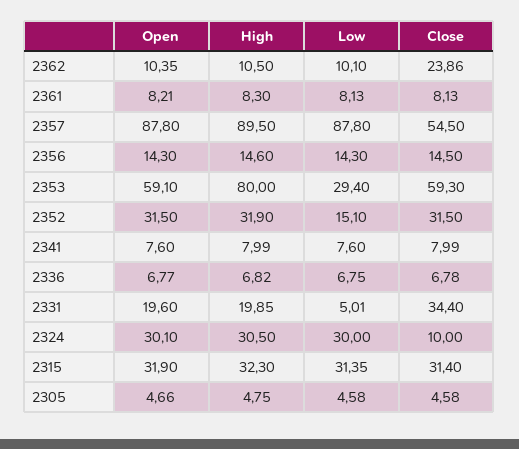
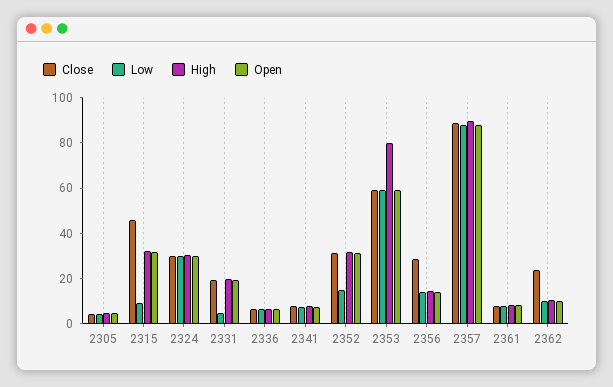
Close, 2357: 54.5 -> 90
Close, 2356: 14.5 -> 30
Low, 2353: 29.4 -> 60
Close, 2331: 34.4 -> 20
Close, 2324: 10 -> 30
Low, 2315: 31.35 -> 10
Close, 2315: 31.4 -> 45

